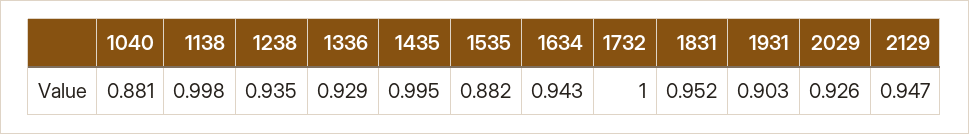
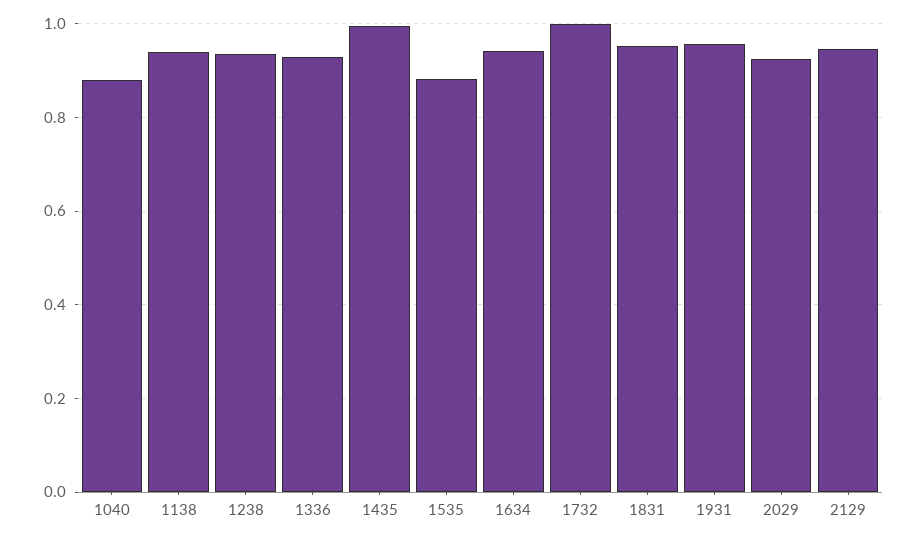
1138: 0.998 -> 0.94
1931: 0.903 -> 0.96

